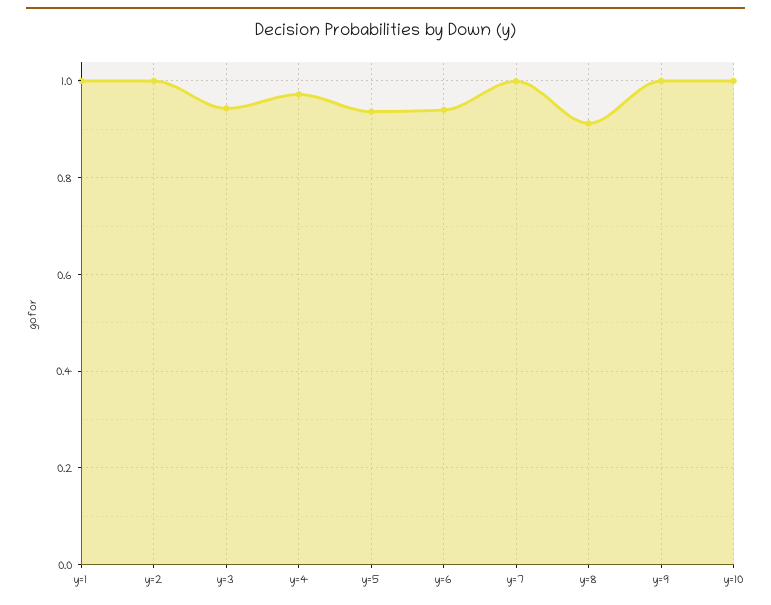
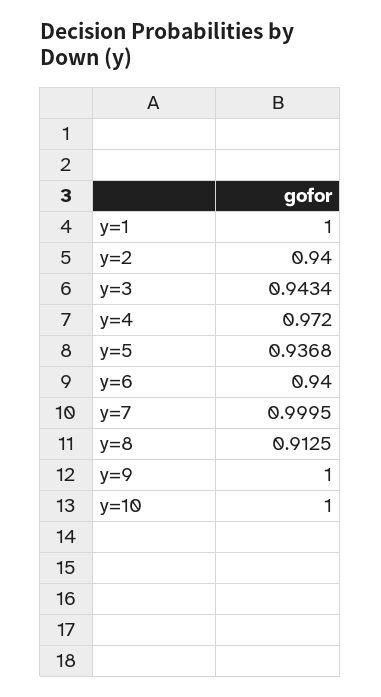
y=2: 1 -> 0.94

